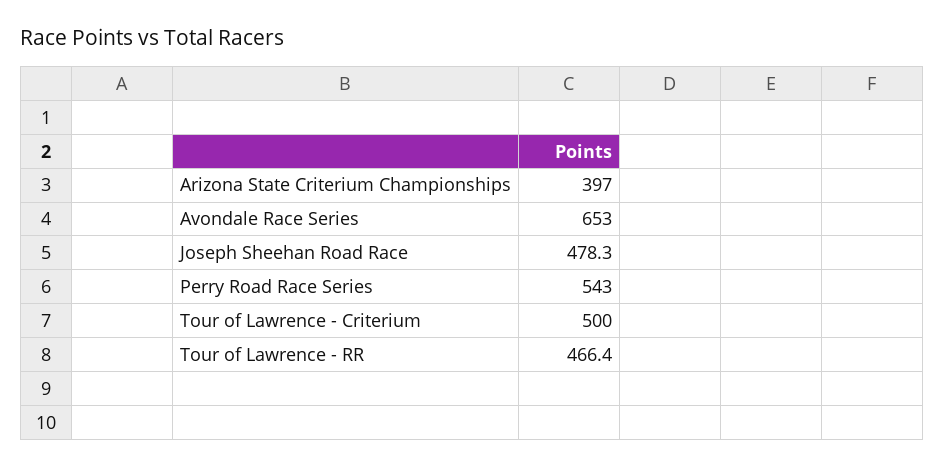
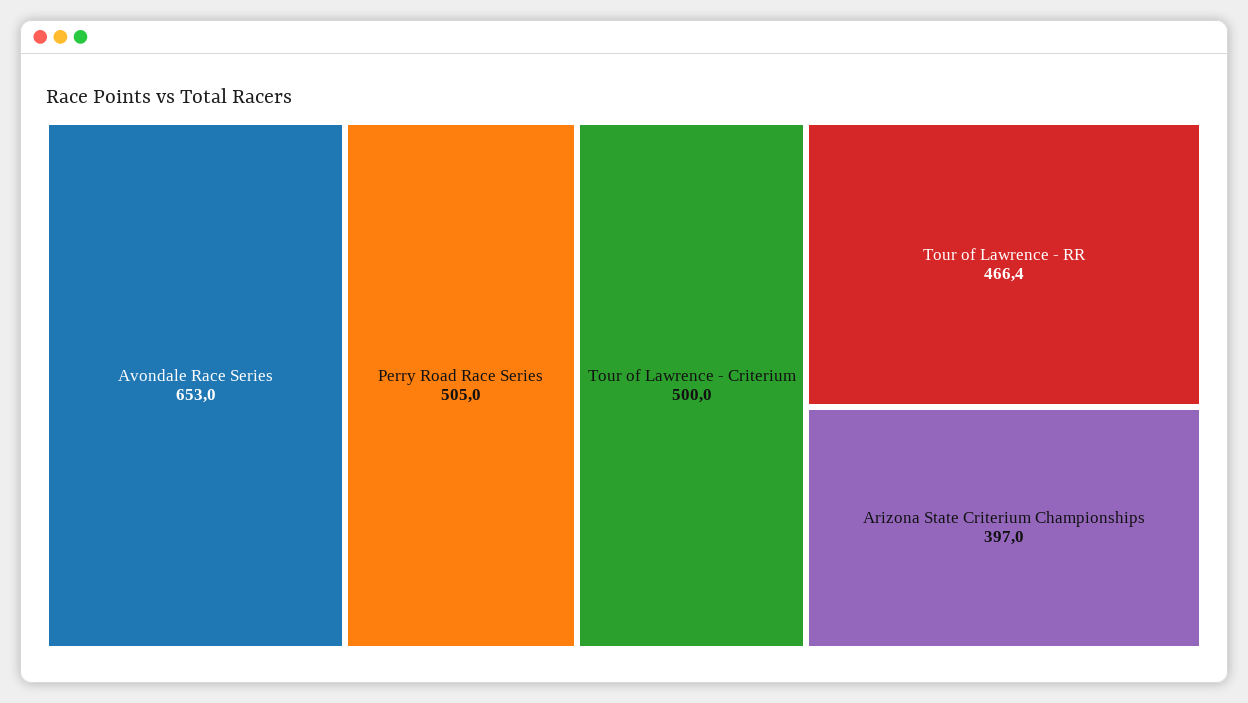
Joseph Sheehan Road Race: 478.3 -> none
Perry Road Race Series: 543 -> 505

